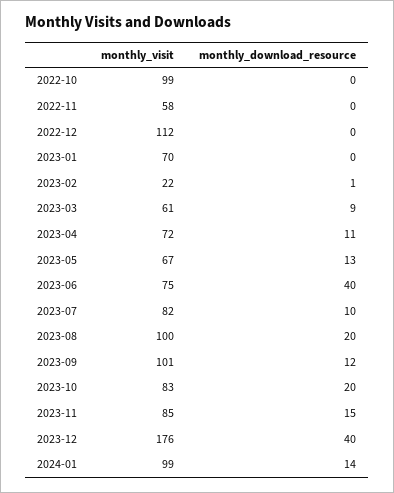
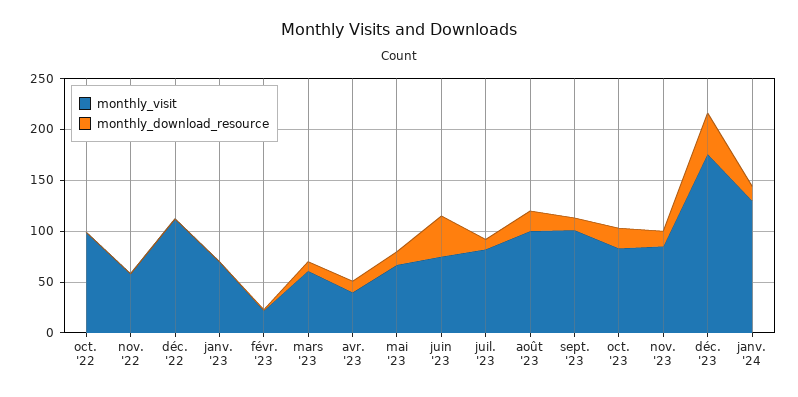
monthly_visit, 2023-04: 72 -> 40
monthly_visit, 2024-01: 99 -> 130

